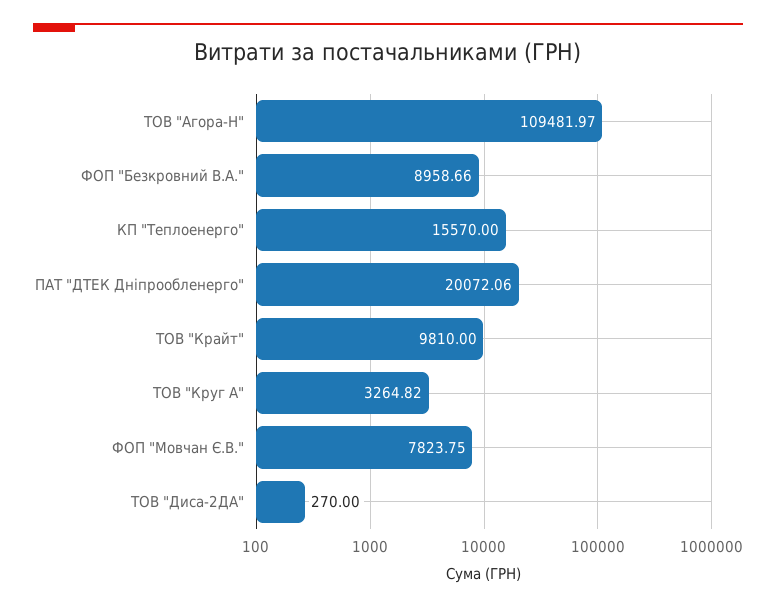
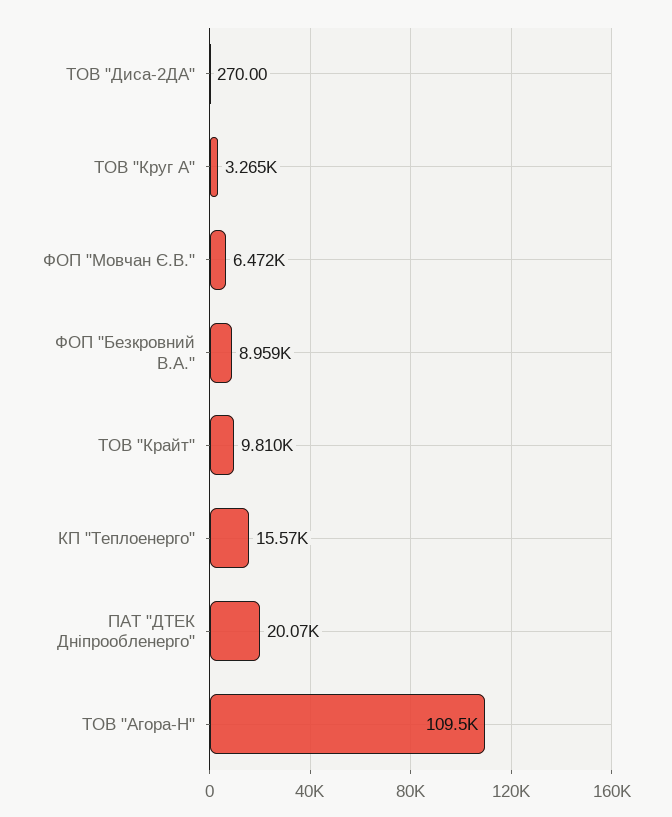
ФОП "Мовчан Є.В.": 7823.75 -> 6472

